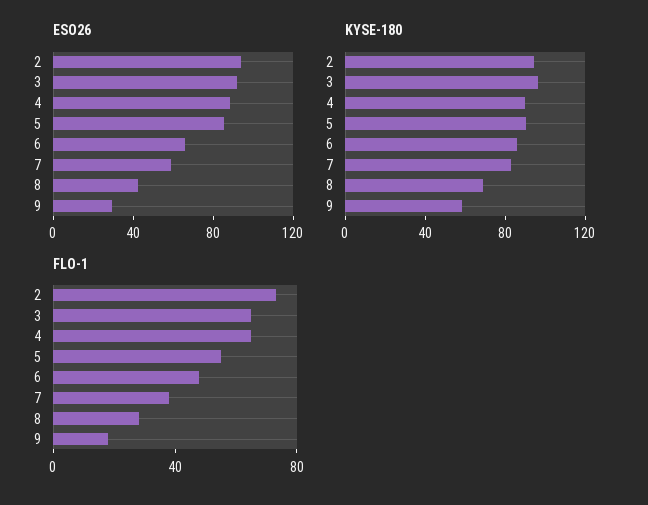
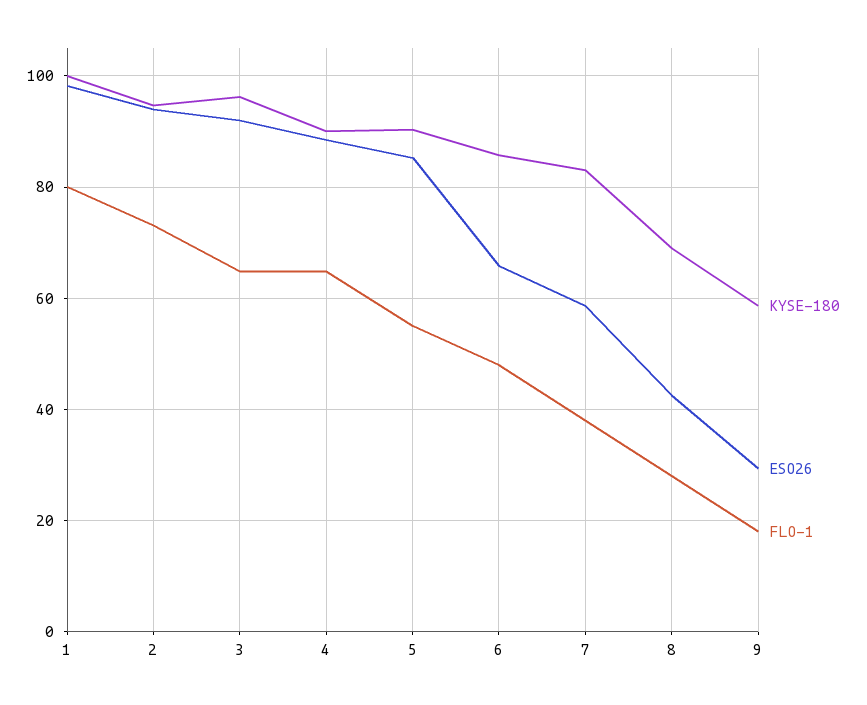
KYSE-180, 1: none -> 100
ESO26, 1: none -> 98
FLO-1, 1: none -> 80

